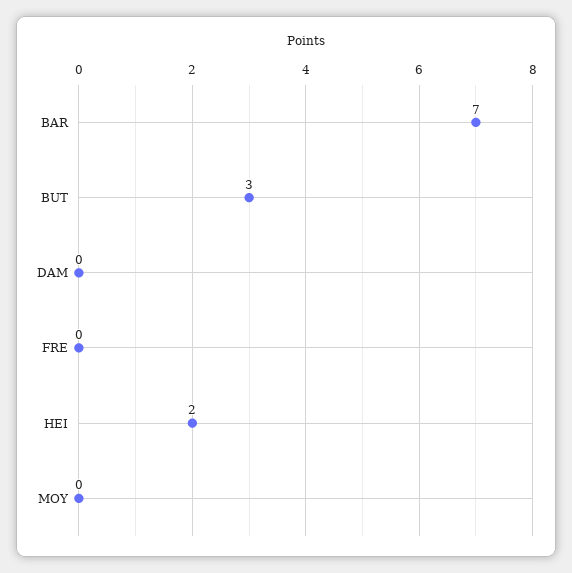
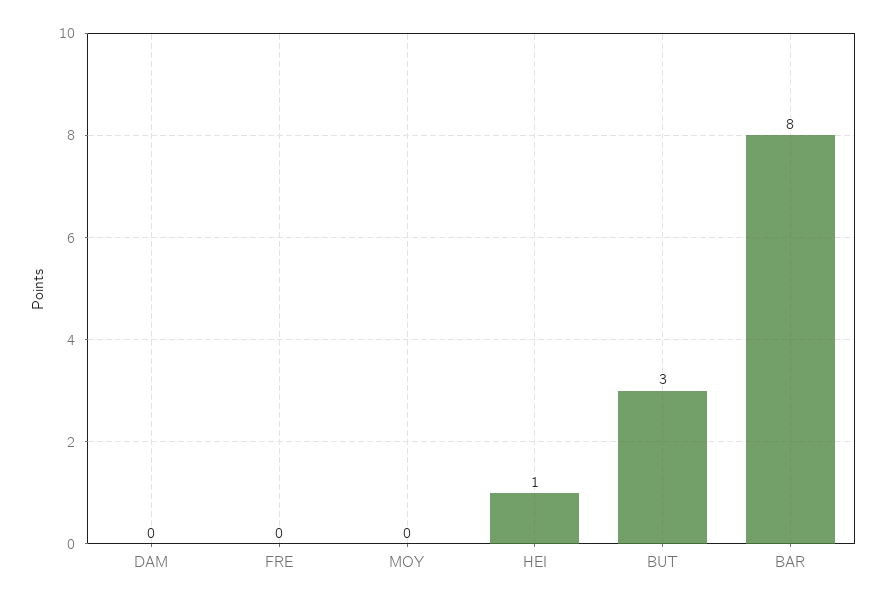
BAR: 7 -> 8
HEI: 2 -> 1

